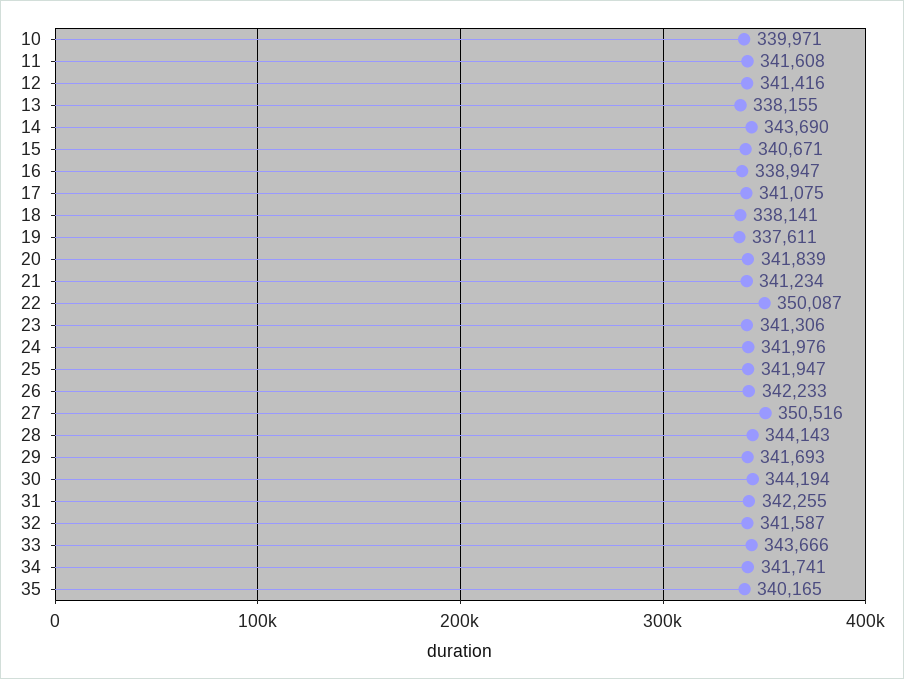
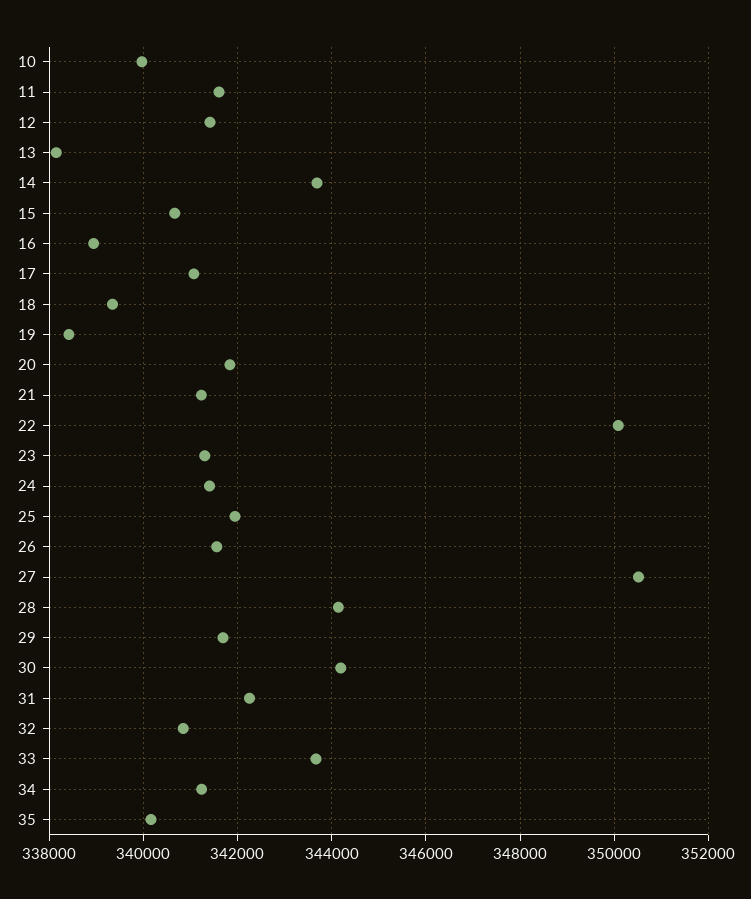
18: 338141 -> 339400
19: 337611 -> 338400
24: 341976 -> 341400
26: 342233 -> 341600
32: 341587 -> 340800
34: 341741 -> 341200

